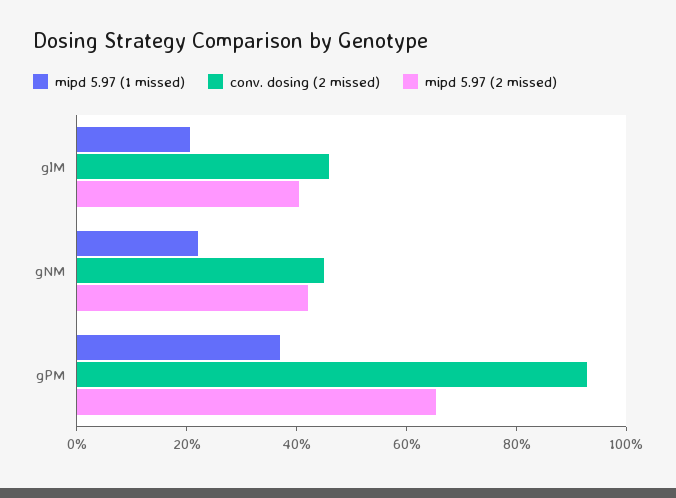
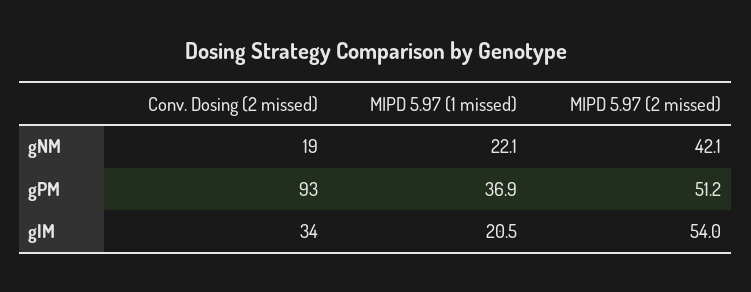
conv. dosing (2 missed), gIM: 45 -> 34
mipd 5.97 (2 missed), gIM: 40 -> 54
conv. dosing (2 missed), gNM: 45 -> 19
mipd 5.97 (2 missed), gPM: 65 -> 51.2

